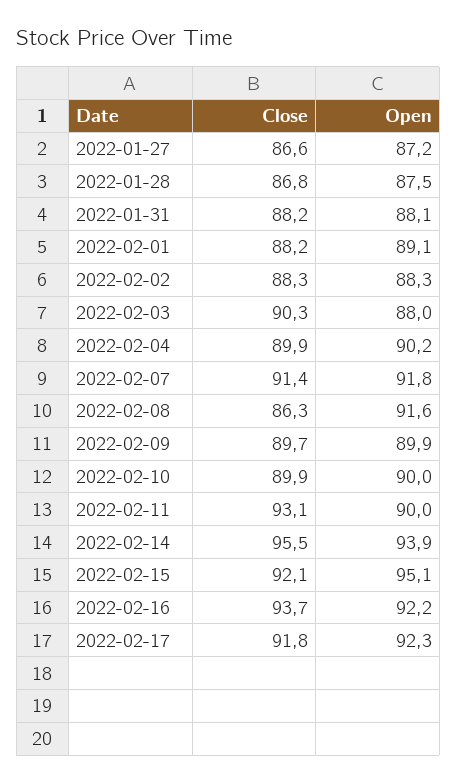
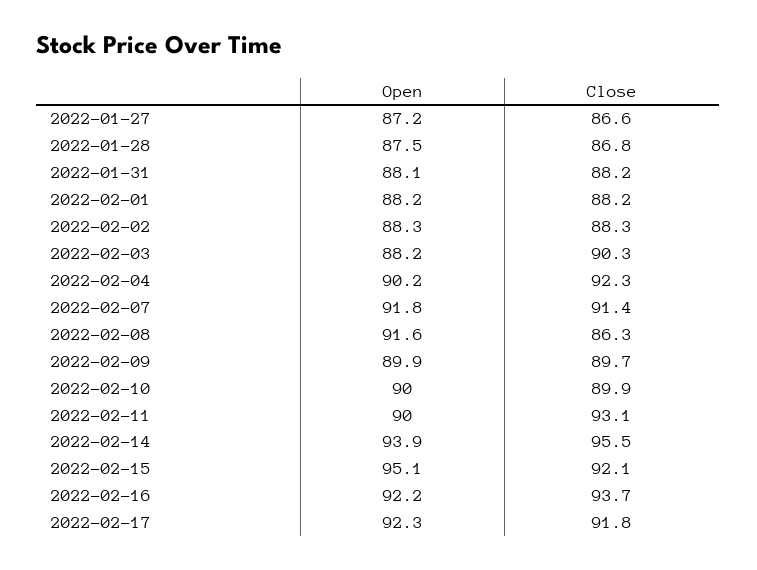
Open, 2022-02-01: 89.1 -> 88.2
Open, 2022-02-03: 88 -> 88.2
Close, 2022-02-04: 89.9 -> 92.3

